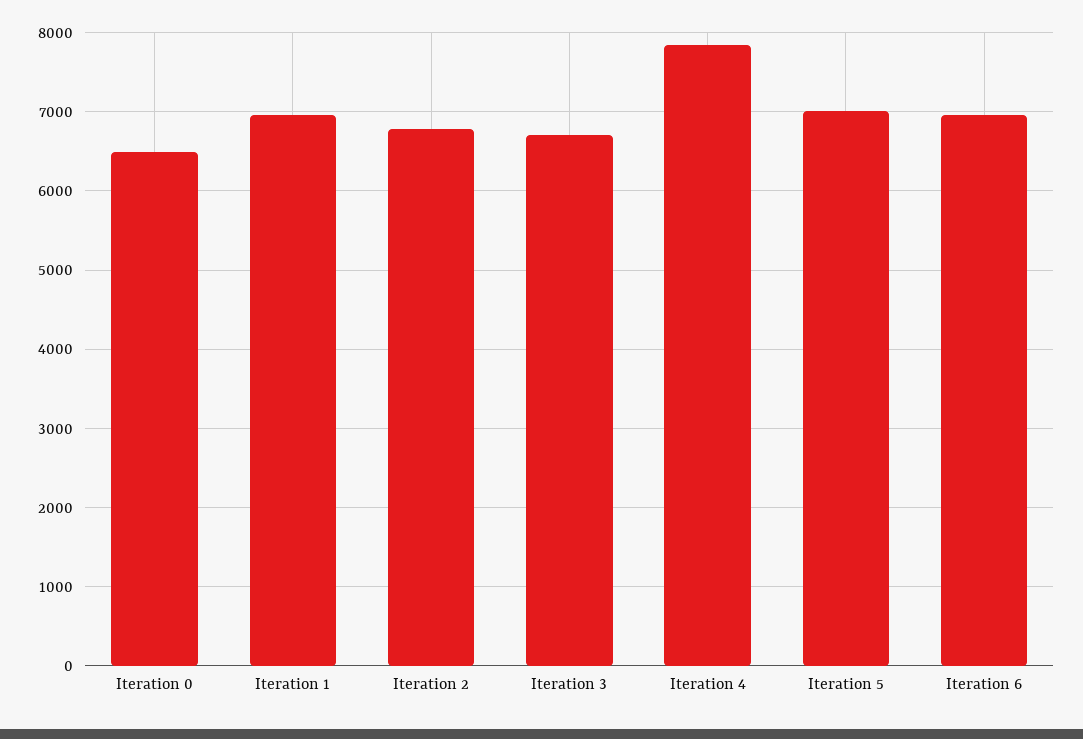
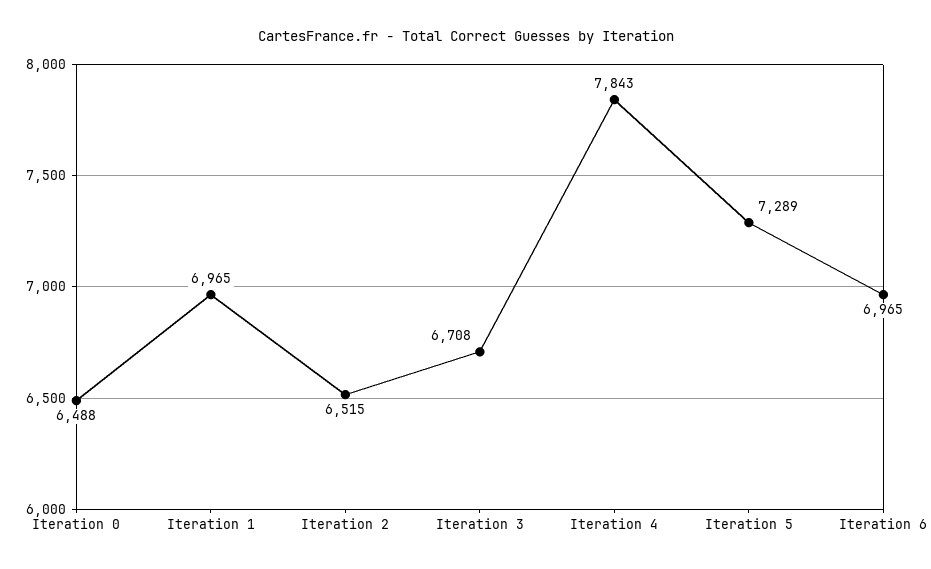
Iteration 2: 6800 -> 6515
Iteration 5: 7000 -> 7289

